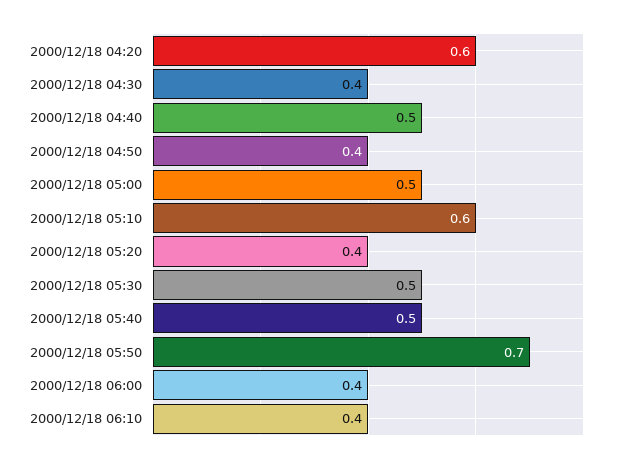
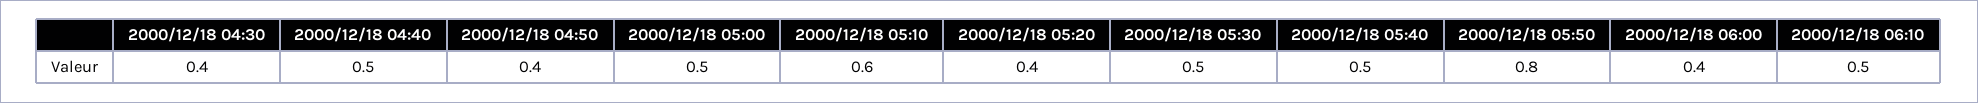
2000/12/18 04:20: 0.6 -> none
2000/12/18 05:50: 0.7 -> 0.8
2000/12/18 06:10: 0.4 -> 0.5

